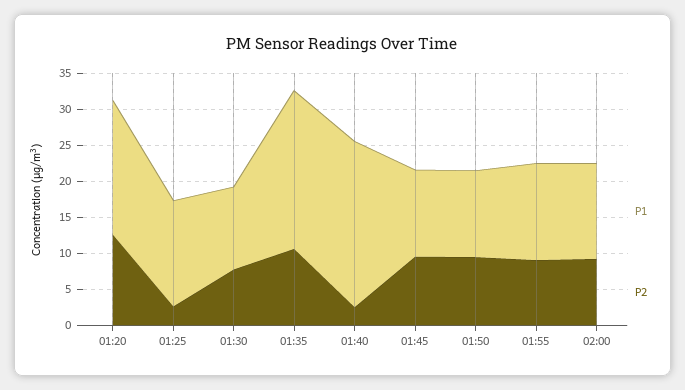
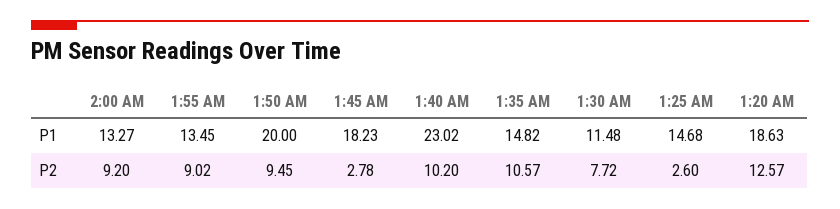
P1, 01:35: 22.5 -> 14.82
P2, 01:40: 2.5 -> 10.2
P1, 01:45: 12.5 -> 18.23
P2, 01:45: 10 -> 2.78
P1, 01:50: 12.5 -> 20

